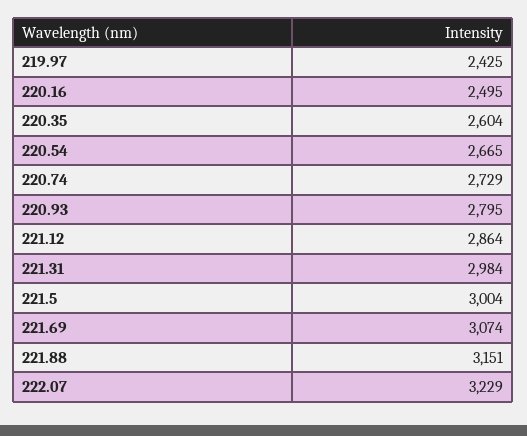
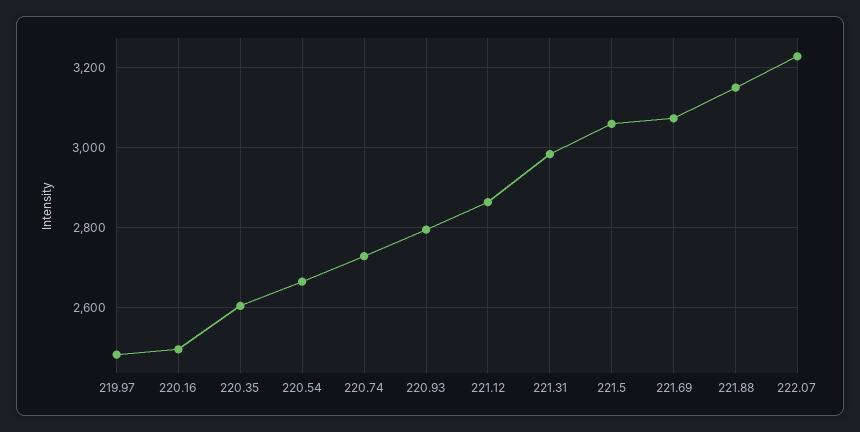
219.97: 2425 -> 2480
221.5: 3004 -> 3060

